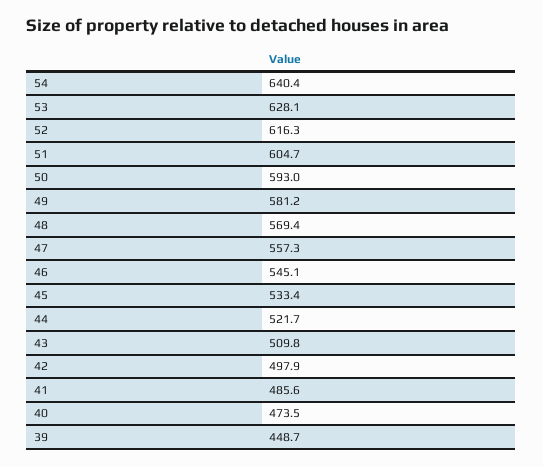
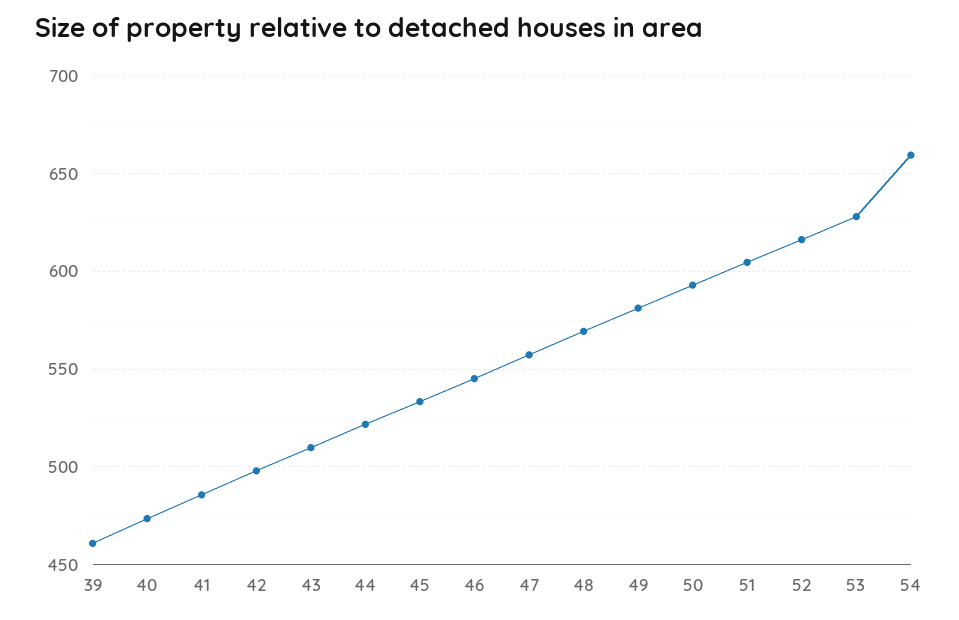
54: 640.4 -> 660
39: 448.7 -> 460

